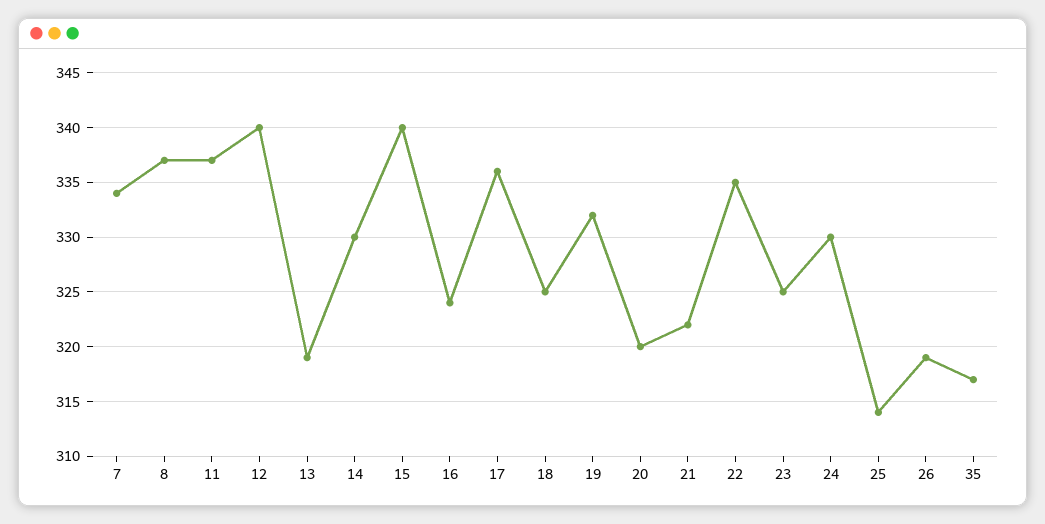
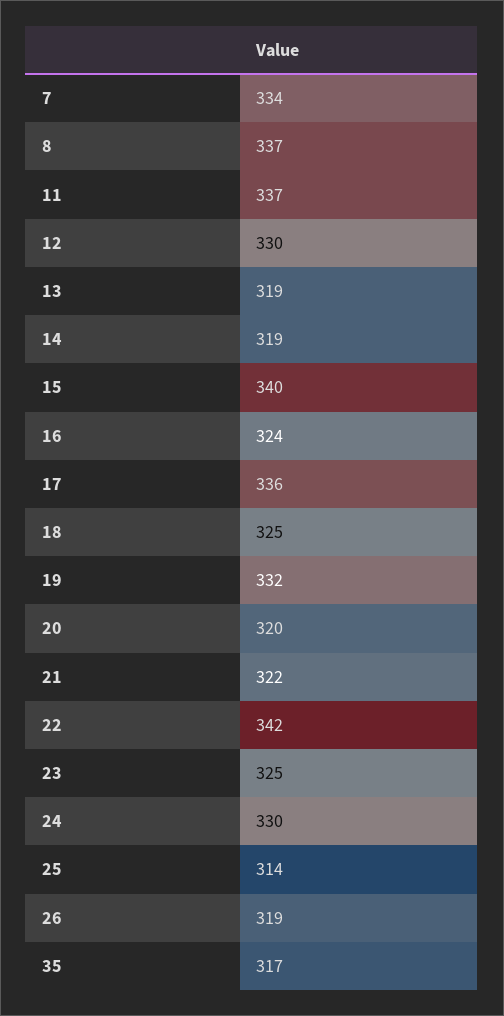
12: 340 -> 330
14: 330 -> 319
22: 335 -> 342

